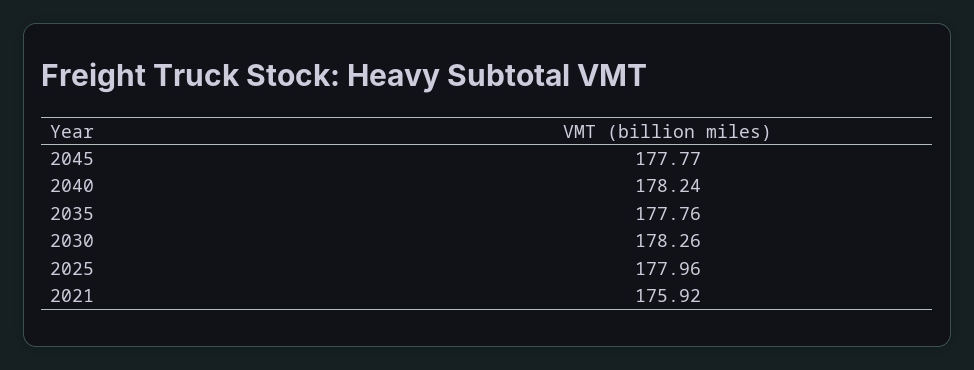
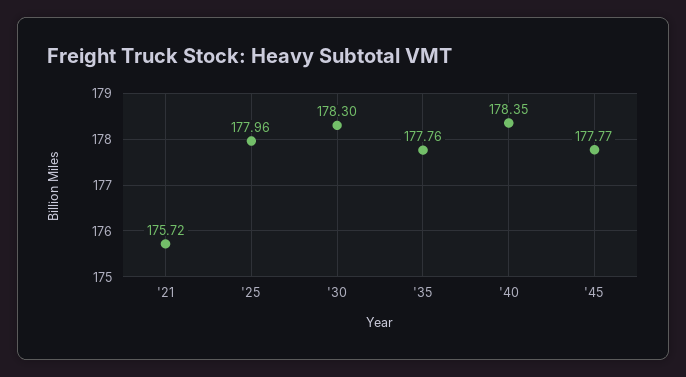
2040: 178.24 -> 178.35
2030: 178.26 -> 178.3
2021: 175.92 -> 175.72

